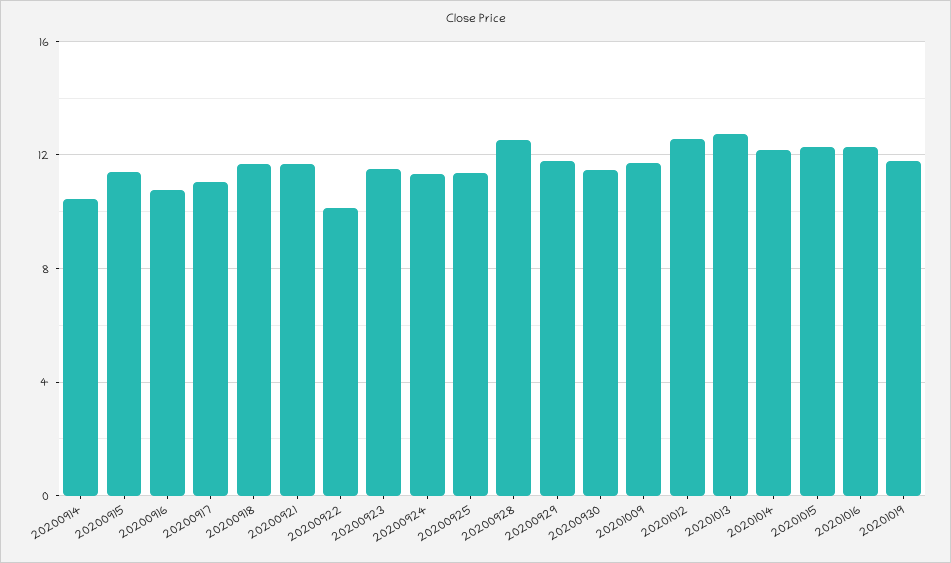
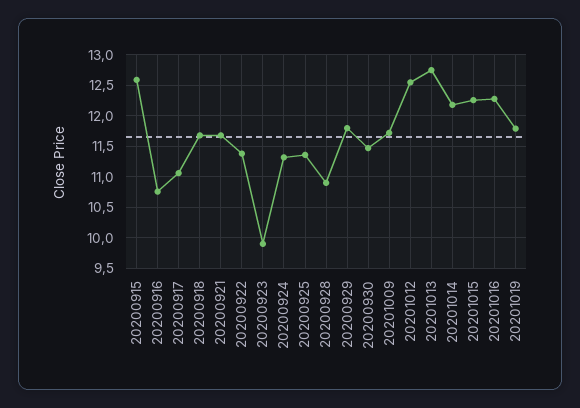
20200914: 10.5 -> none
20200915: 11.5 -> 12.6
20200922: 10 -> 11.4
20200923: 11.5 -> 9.9
20200928: 12.5 -> 10.9

